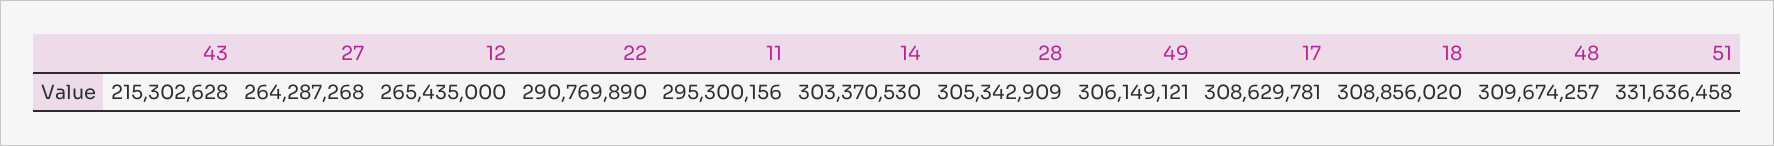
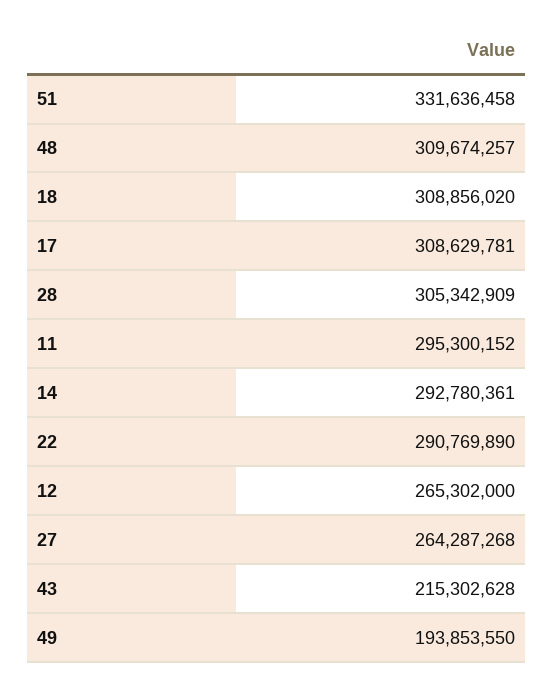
12: 265435000 -> 265302000
11: 295300156 -> 295300152
14: 303370530 -> 292780361
49: 306149121 -> 193853550

